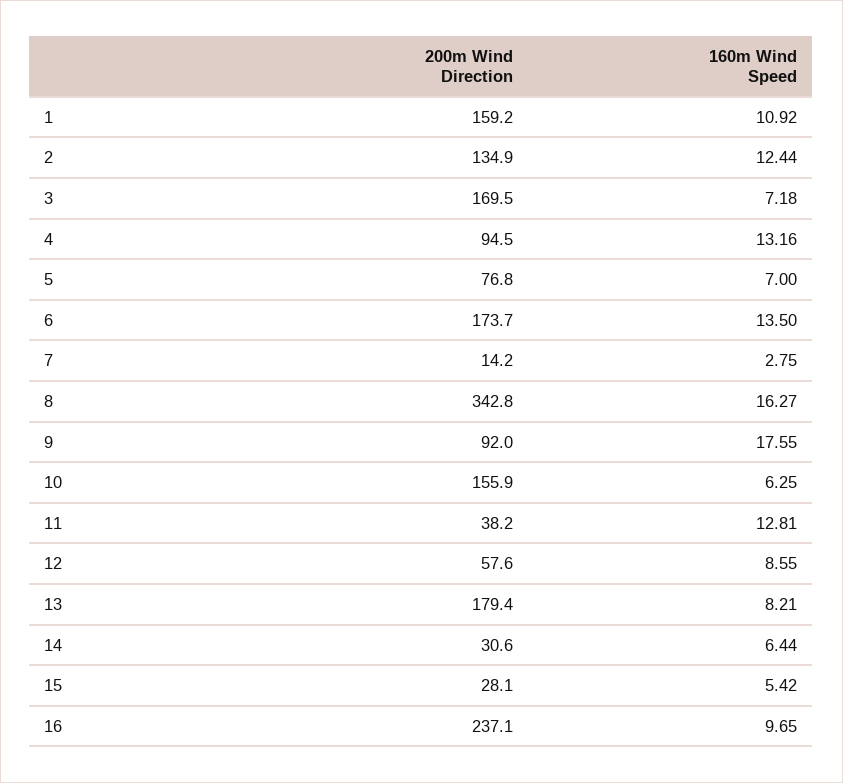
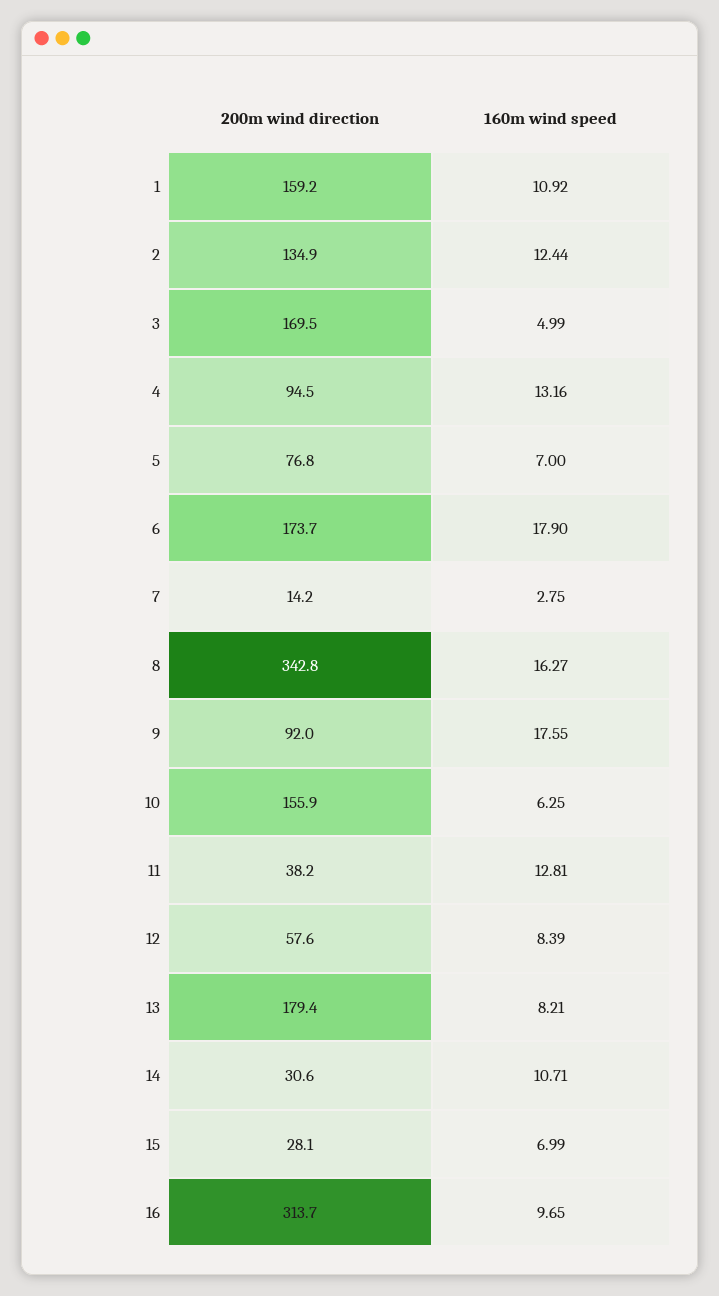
160m Wind Speed, 3: 7.18 -> 4.99
160m Wind Speed, 6: 13.5 -> 17.9
160m Wind Speed, 12: 8.55 -> 8.39
160m Wind Speed, 14: 6.44 -> 10.71
160m Wind Speed, 15: 5.42 -> 6.99
200m Wind Direction, 16: 237.1 -> 313.7

